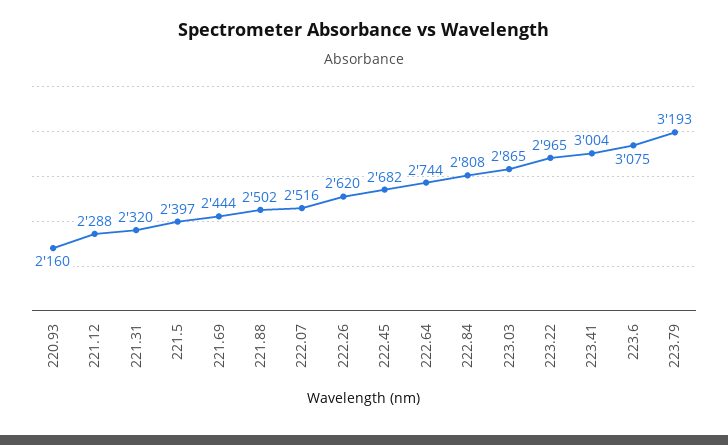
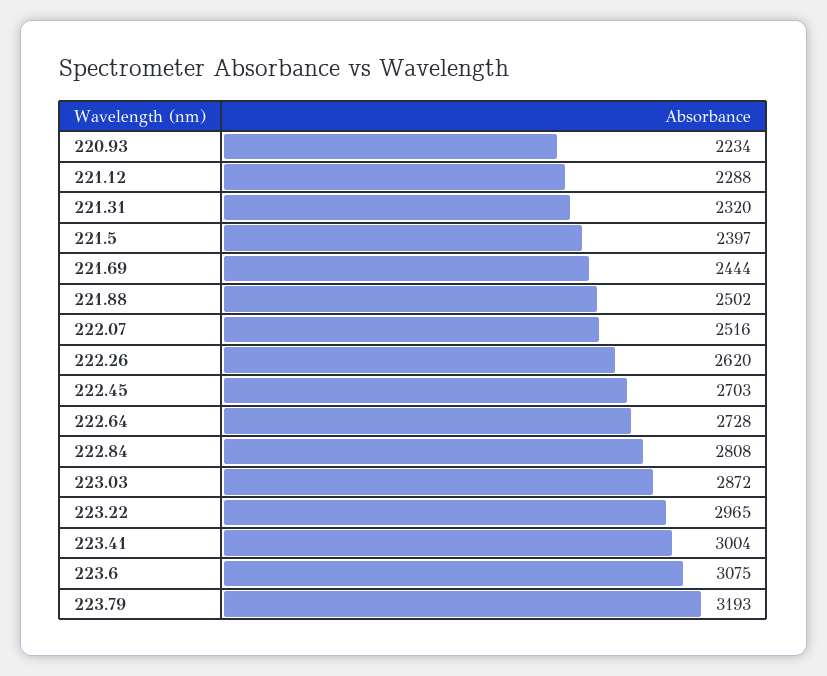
220.93: 2160 -> 2234
222.45: 2682 -> 2703
222.64: 2744 -> 2728
223.03: 2865 -> 2872

